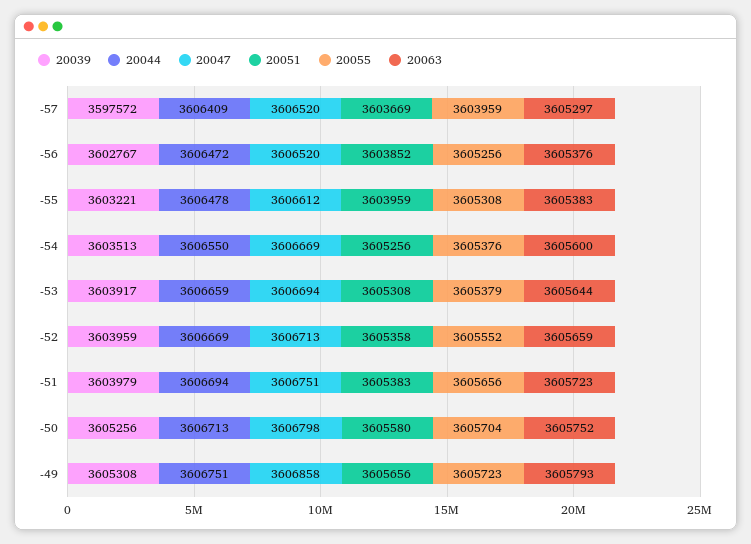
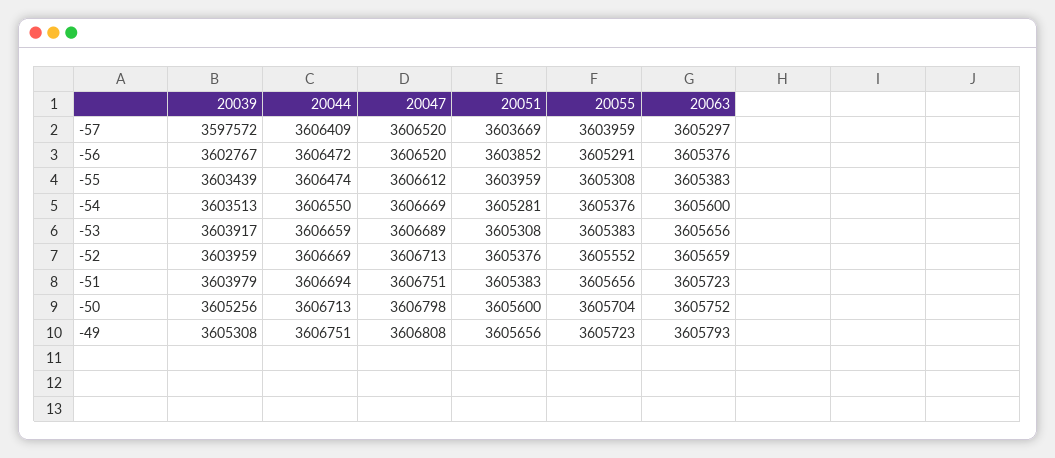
20055, -56: 3605256 -> 3605291
20039, -55: 3603221 -> 3603439
20044, -55: 3606478 -> 3606474
20051, -54: 3605256 -> 3605281
20047, -53: 3606694 -> 3606689
20055, -53: 3605379 -> 3605383
20063, -53: 3605644 -> 3605656
20051, -52: 3605358 -> 3605376
20051, -50: 3605580 -> 3605600
20047, -49: 3606858 -> 3606808

